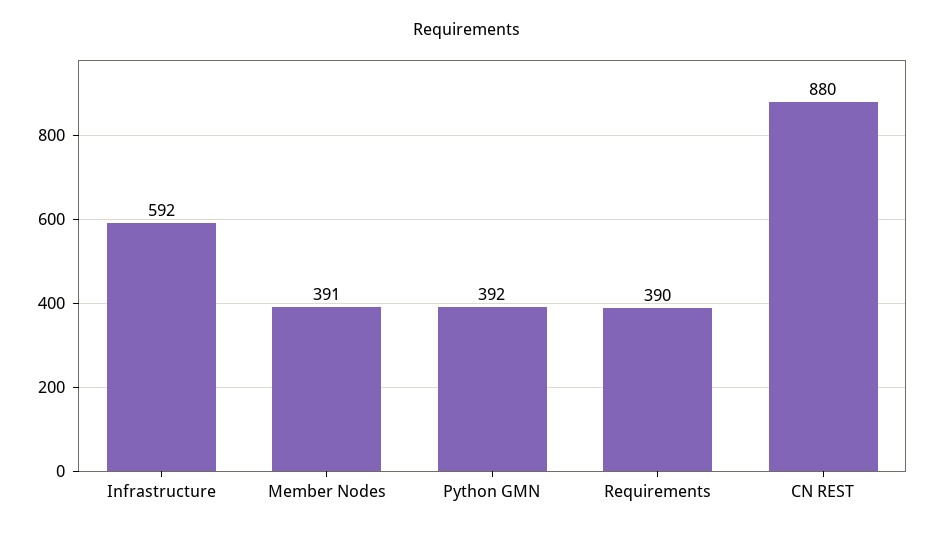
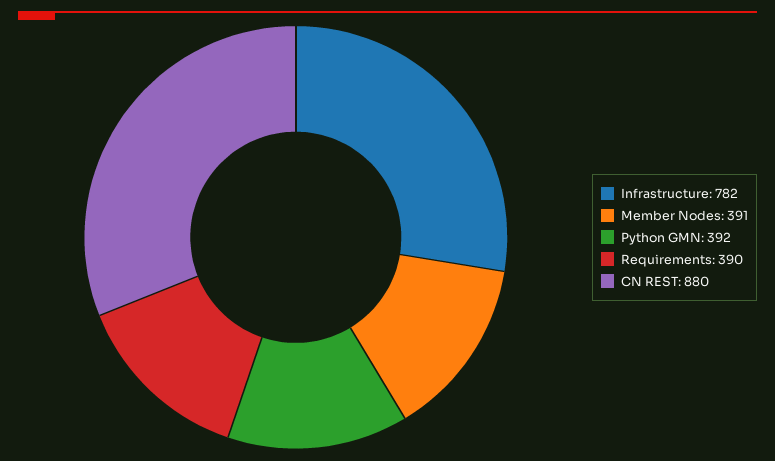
Infrastructure: 592 -> 782

